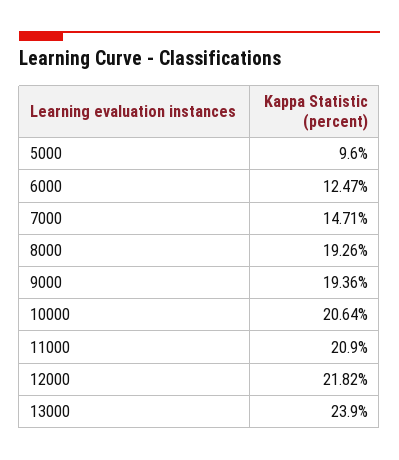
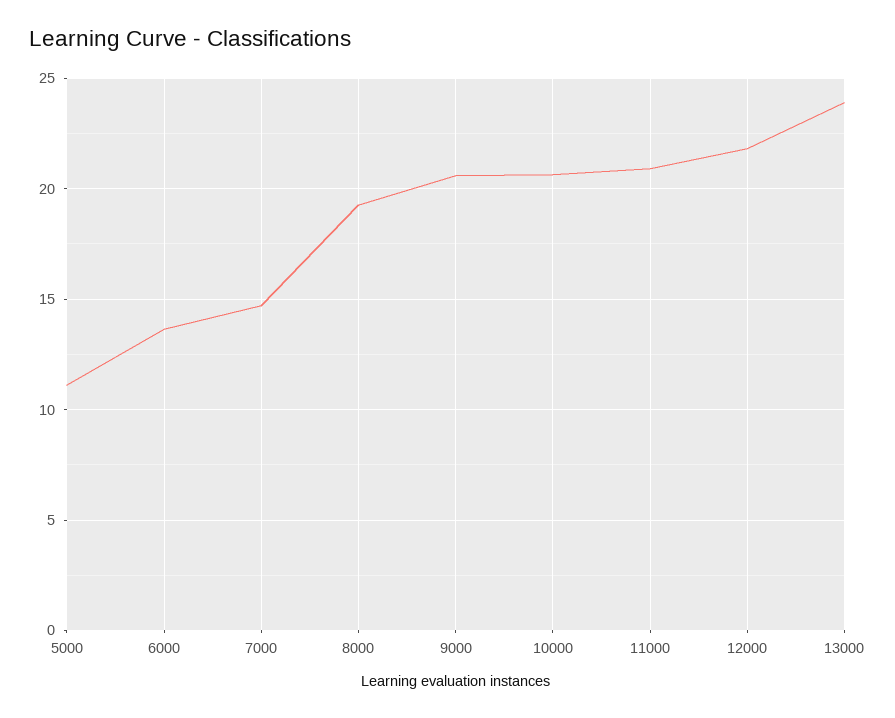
5000: 9.6 -> 11
6000: 12.47 -> 13.5
9000: 19.36 -> 20.5

